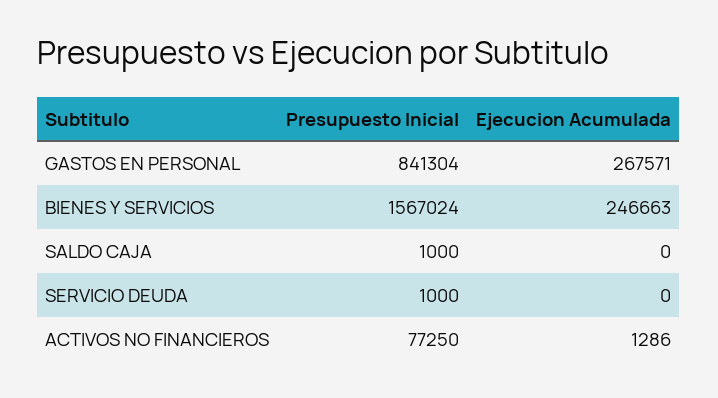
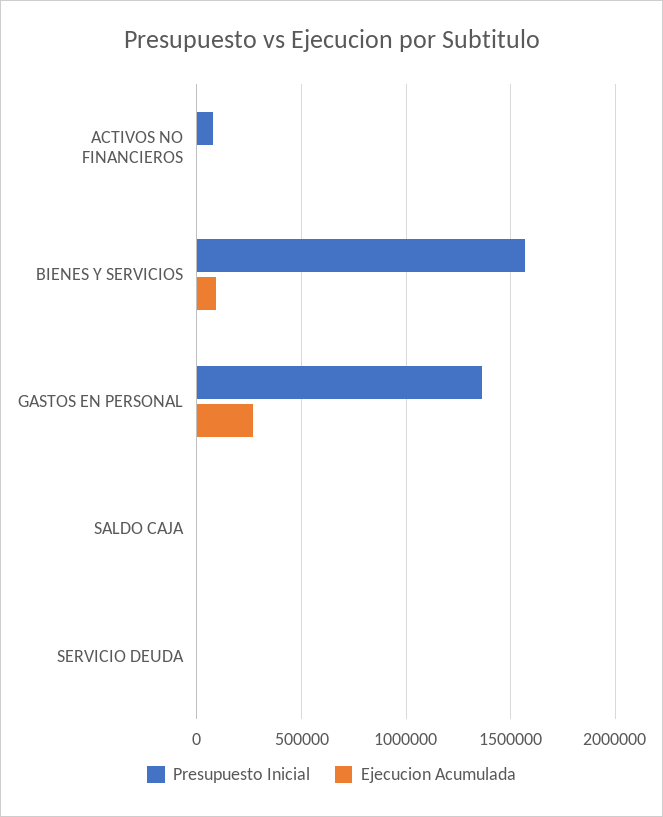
Presupuesto Inicial, GASTOS EN PERSONAL: 841304 -> 1350000
Ejecucion Acumulada, BIENES Y SERVICIOS: 246663 -> 100000

